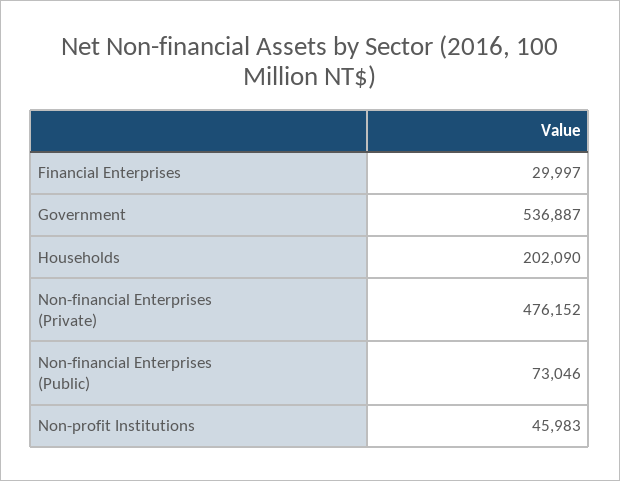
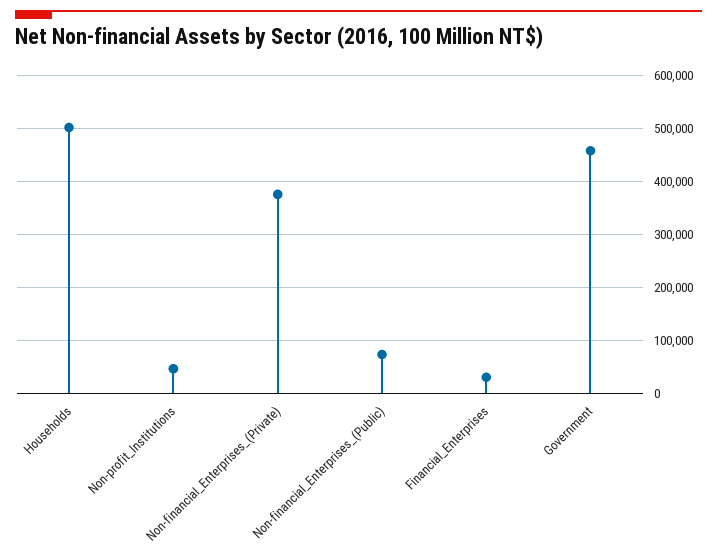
Government: 536887 -> 460000
Households: 202090 -> 500000
Non-financial Enterprises (Private): 476152 -> 380000

